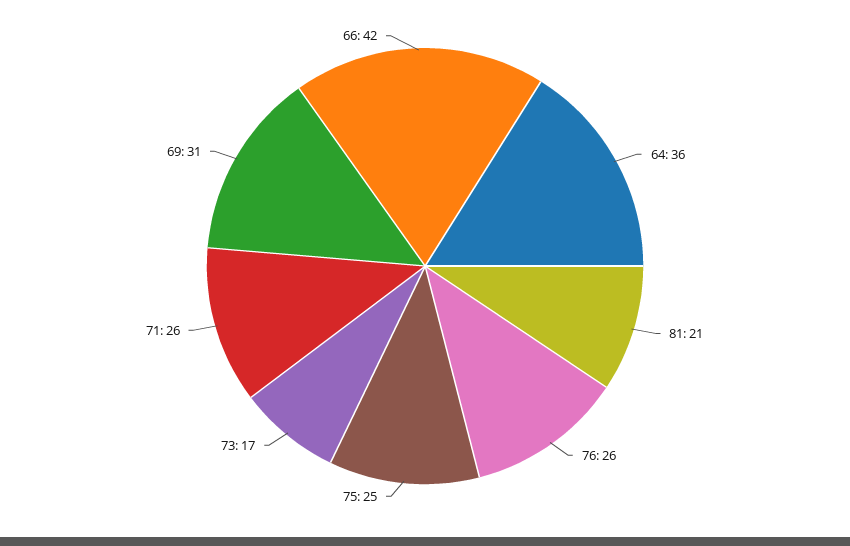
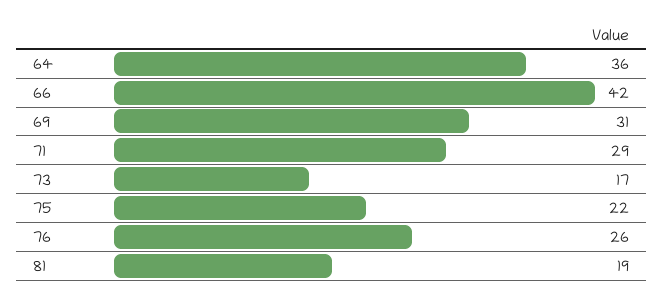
81: 21 -> 19
75: 25 -> 22
71: 26 -> 29

